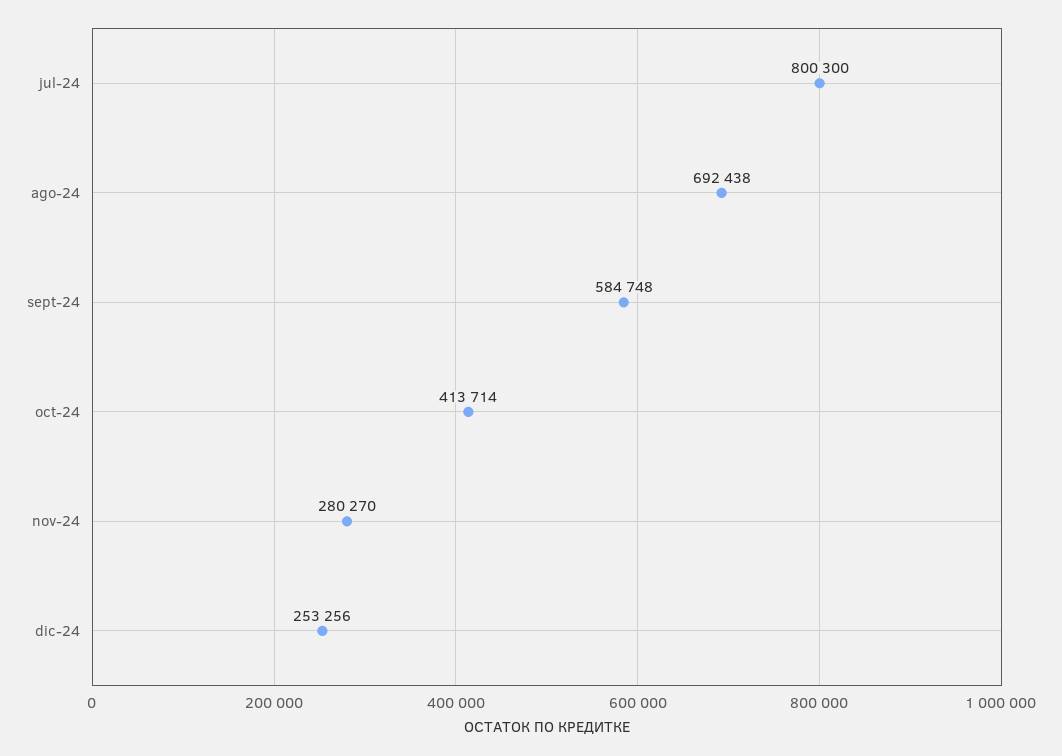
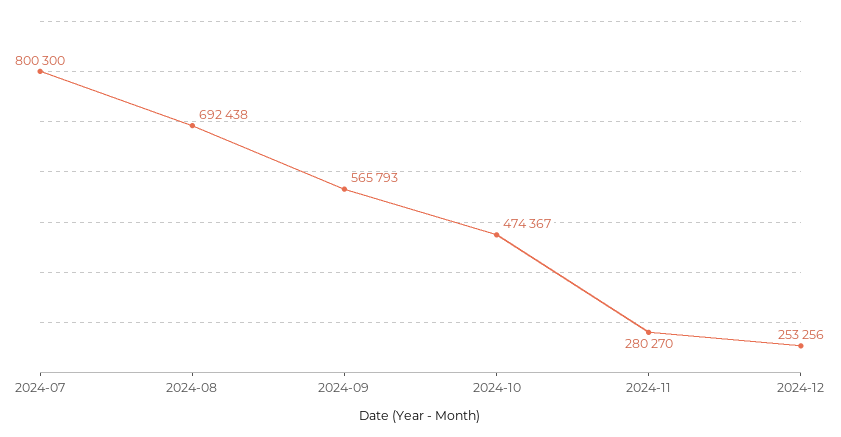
sept-24: 584748 -> 565793
oct-24: 413714 -> 474367

